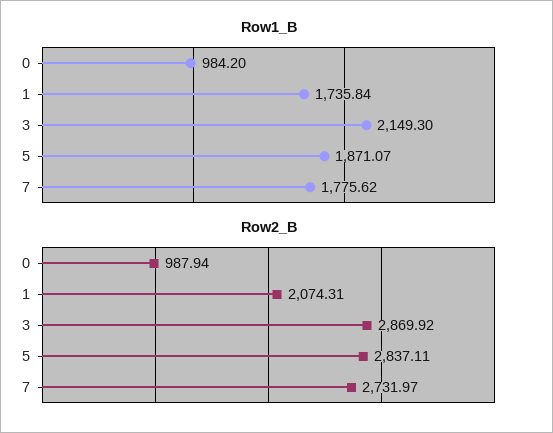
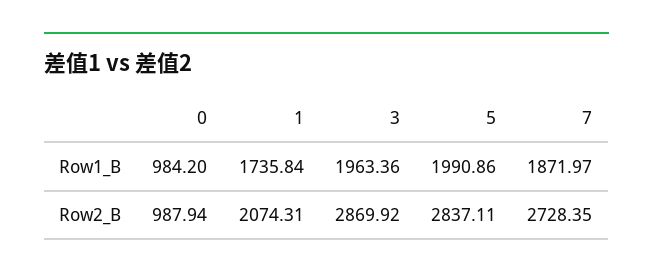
Row1_B, 3: 2149.3 -> 1963.36
Row1_B, 5: 1871.07 -> 1990.86
Row1_B, 7: 1775.62 -> 1871.97
Row2_B, 7: 2731.97 -> 2728.35

